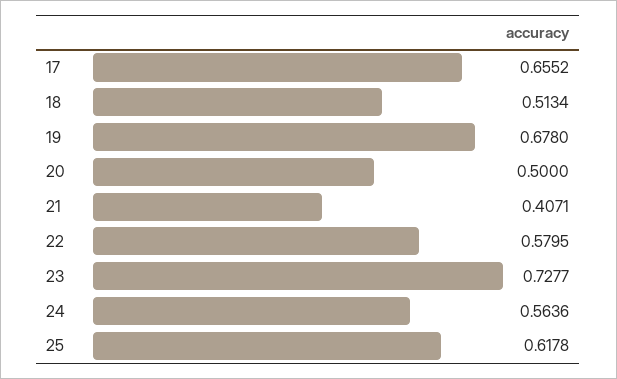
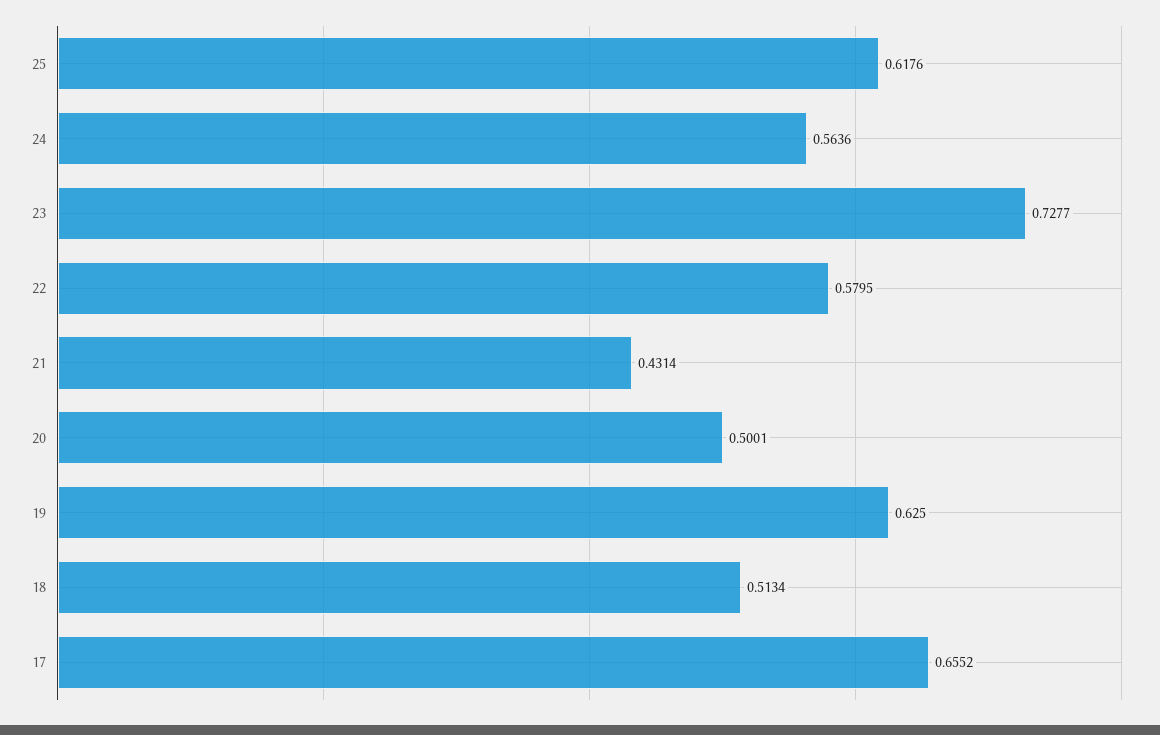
19: 0.678 -> 0.625
20: 0.5 -> 0.5001
21: 0.4071 -> 0.4314
25: 0.6178 -> 0.6176

